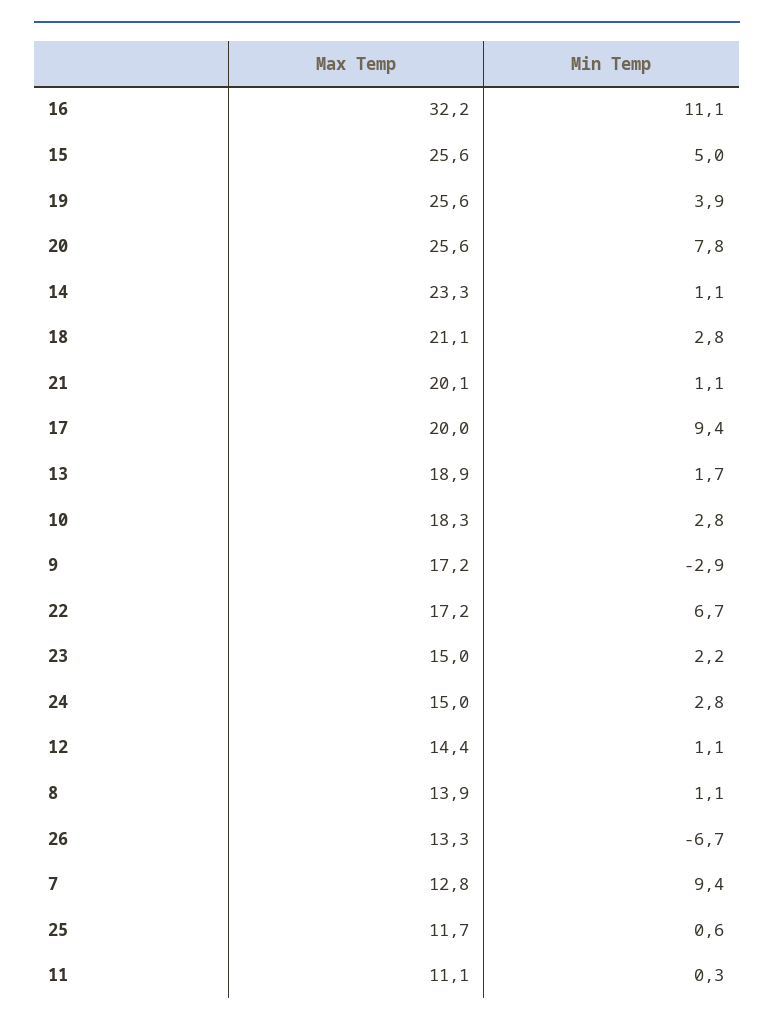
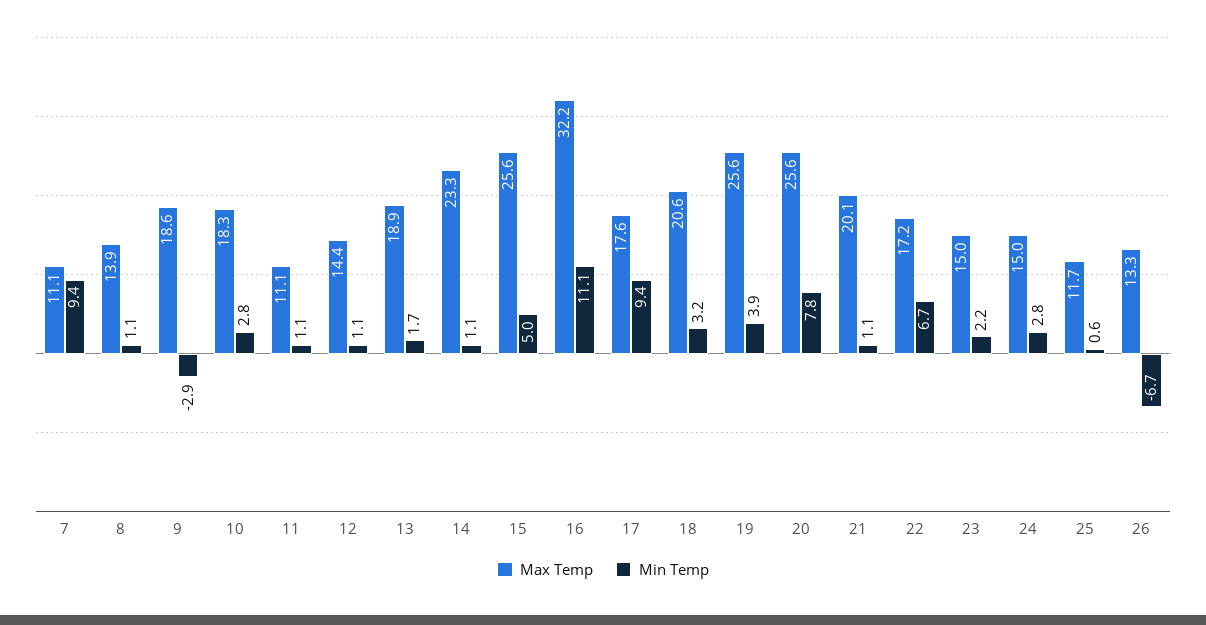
Max Temp, 18: 21.1 -> 20.6
Min Temp, 18: 2.8 -> 3.2
Max Temp, 17: 20 -> 17.6
Max Temp, 9: 17.2 -> 18.6
Max Temp, 7: 12.8 -> 11.1
Min Temp, 11: 0.3 -> 1.1

